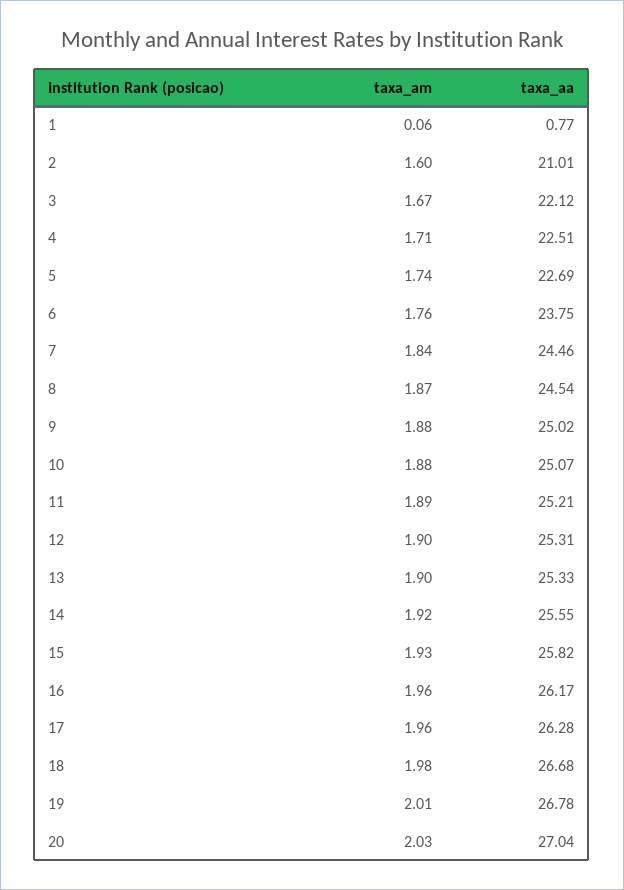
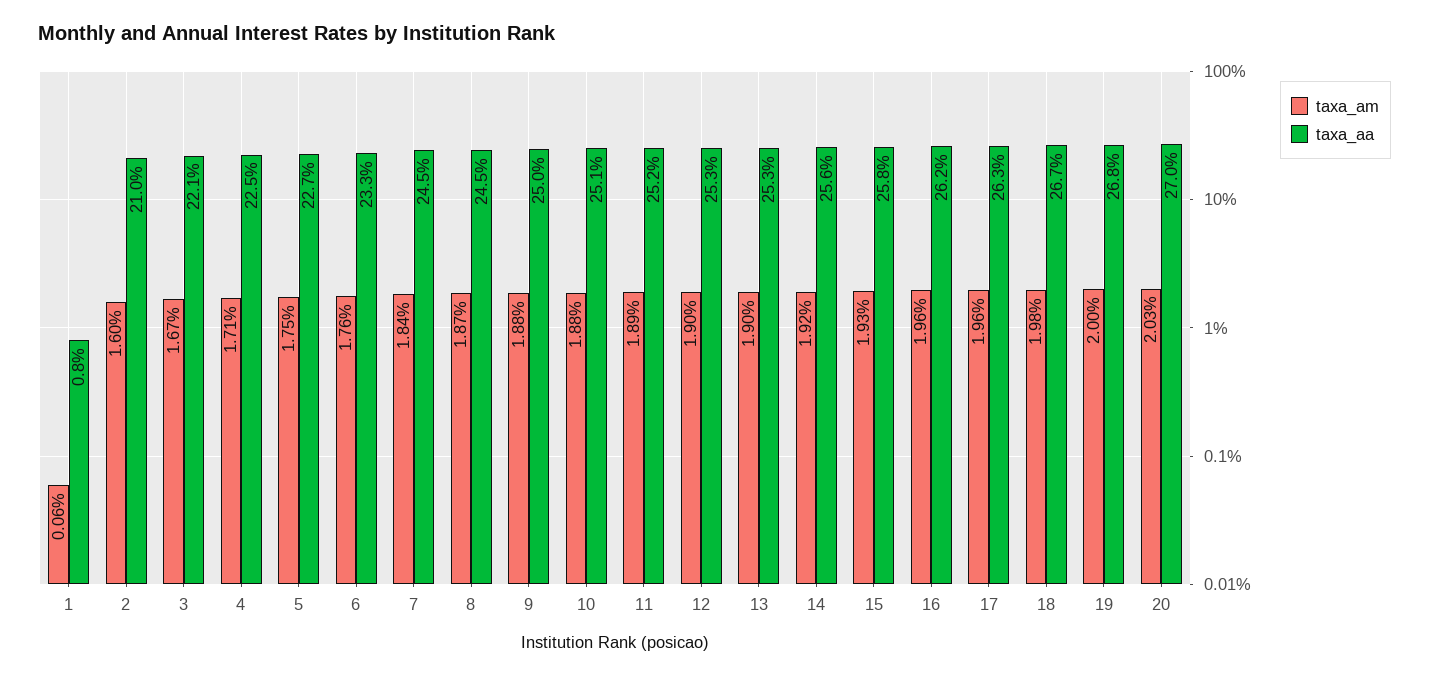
taxa_am, 5: 1.74 -> 1.75
taxa_aa, 6: 23.75 -> 23.3
taxa_am, 19: 2.01 -> 2

